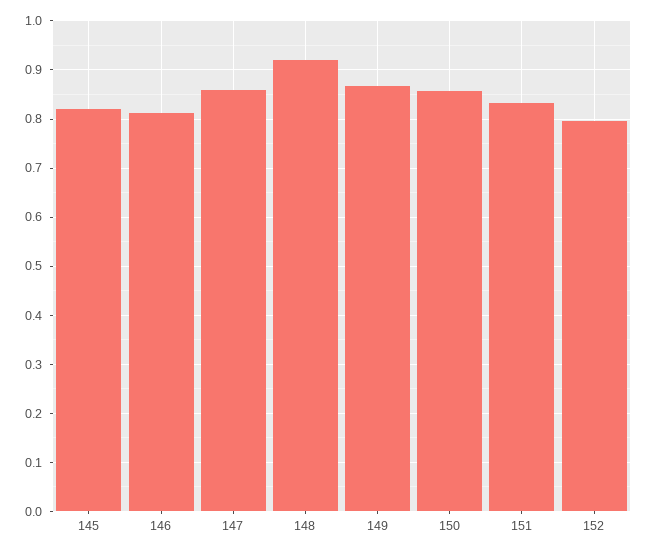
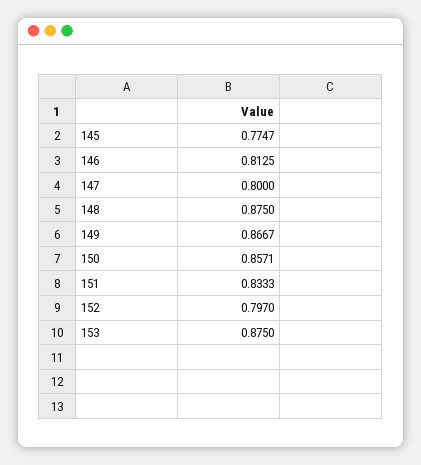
145: 0.82 -> 0.7747
147: 0.86 -> 0.8
148: 0.92 -> 0.875
153: none -> 0.875

